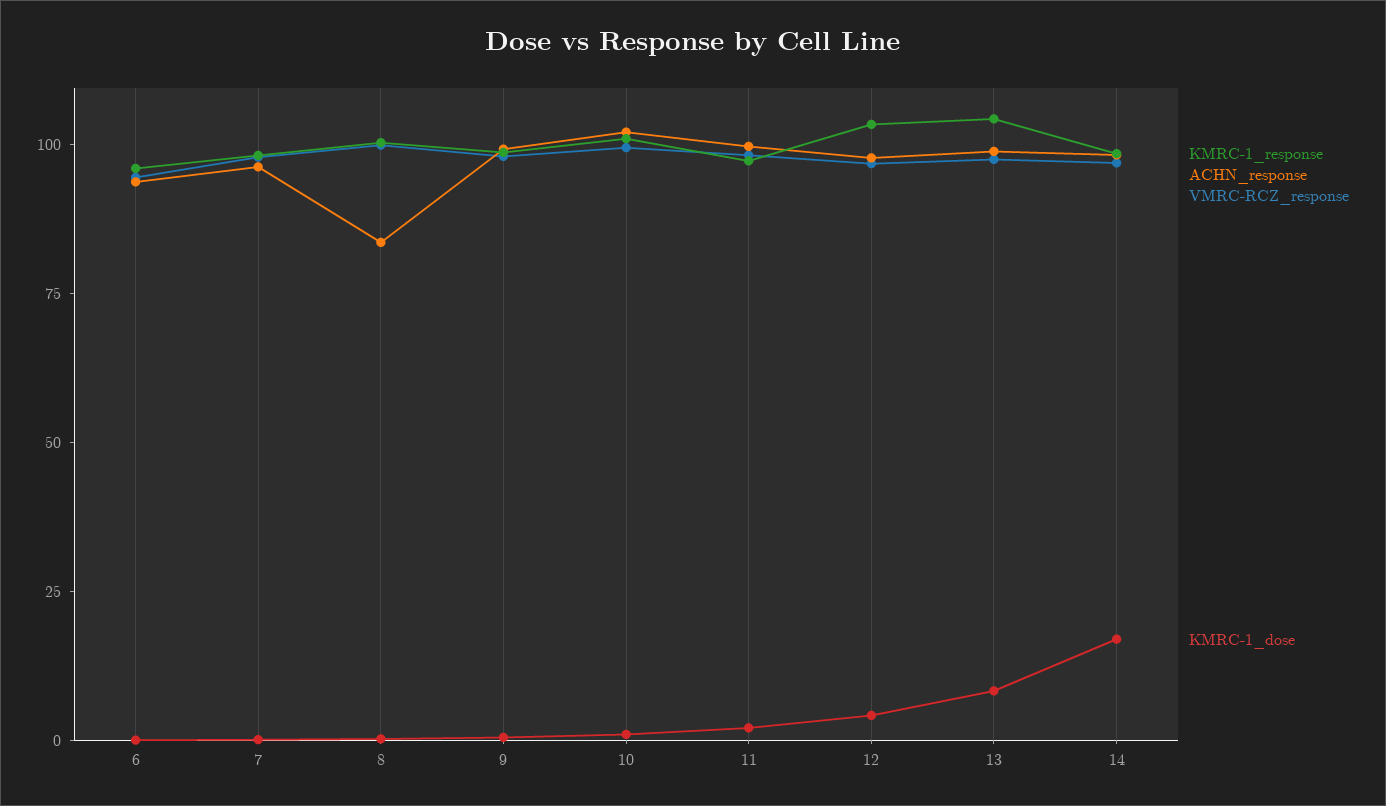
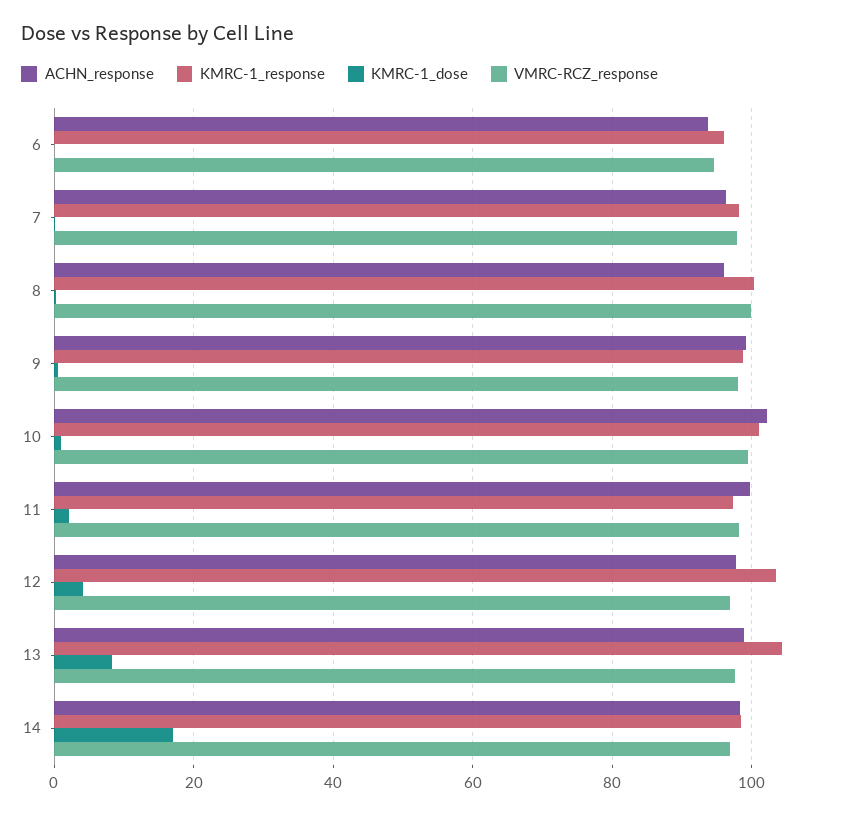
ACHN_response, 8: 85 -> 96

